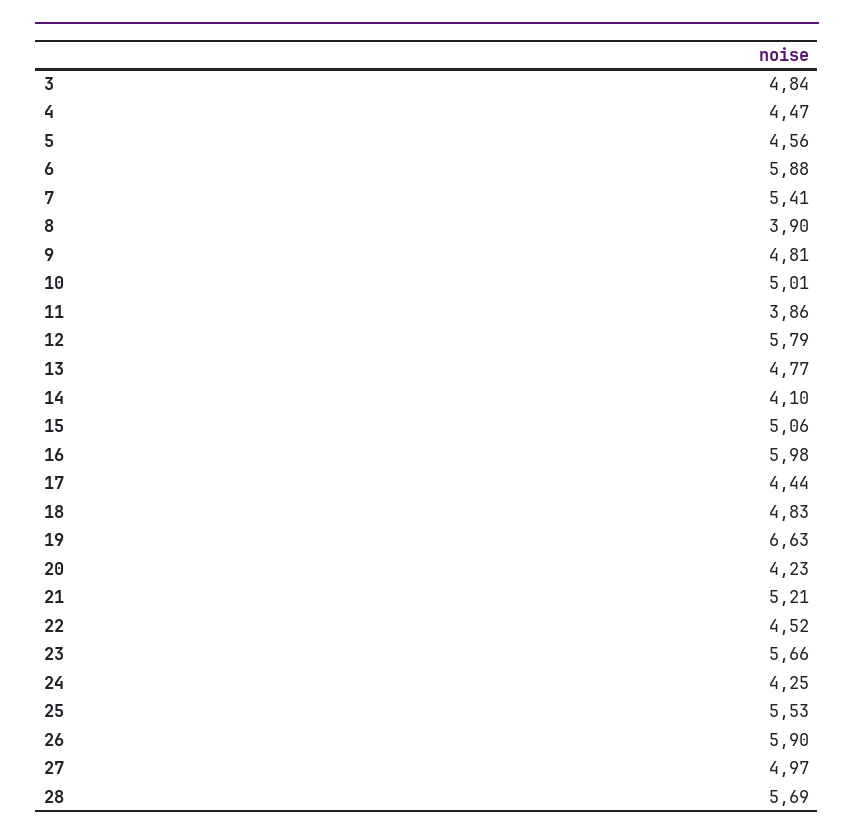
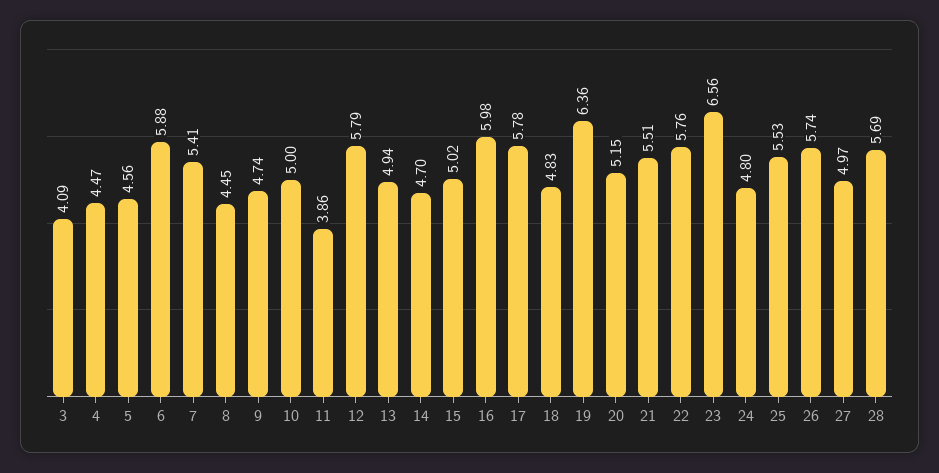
3: 4.84 -> 4.09
8: 3.9 -> 4.45
9: 4.81 -> 4.74
10: 5.01 -> 5
13: 4.77 -> 4.94
14: 4.1 -> 4.7
15: 5.06 -> 5.02
17: 4.44 -> 5.78
19: 6.63 -> 6.36
20: 4.23 -> 5.15
21: 5.21 -> 5.51
22: 4.52 -> 5.76
23: 5.66 -> 6.56
24: 4.25 -> 4.8
26: 5.9 -> 5.74

